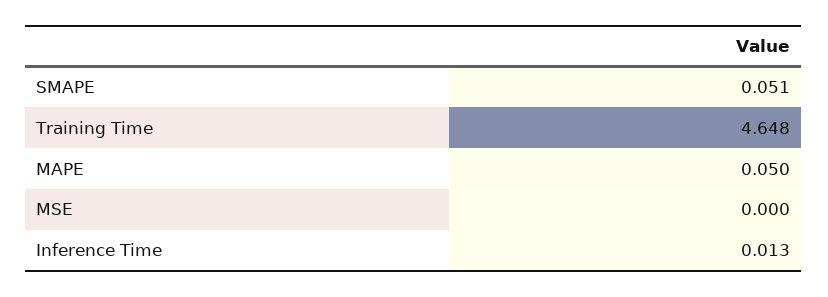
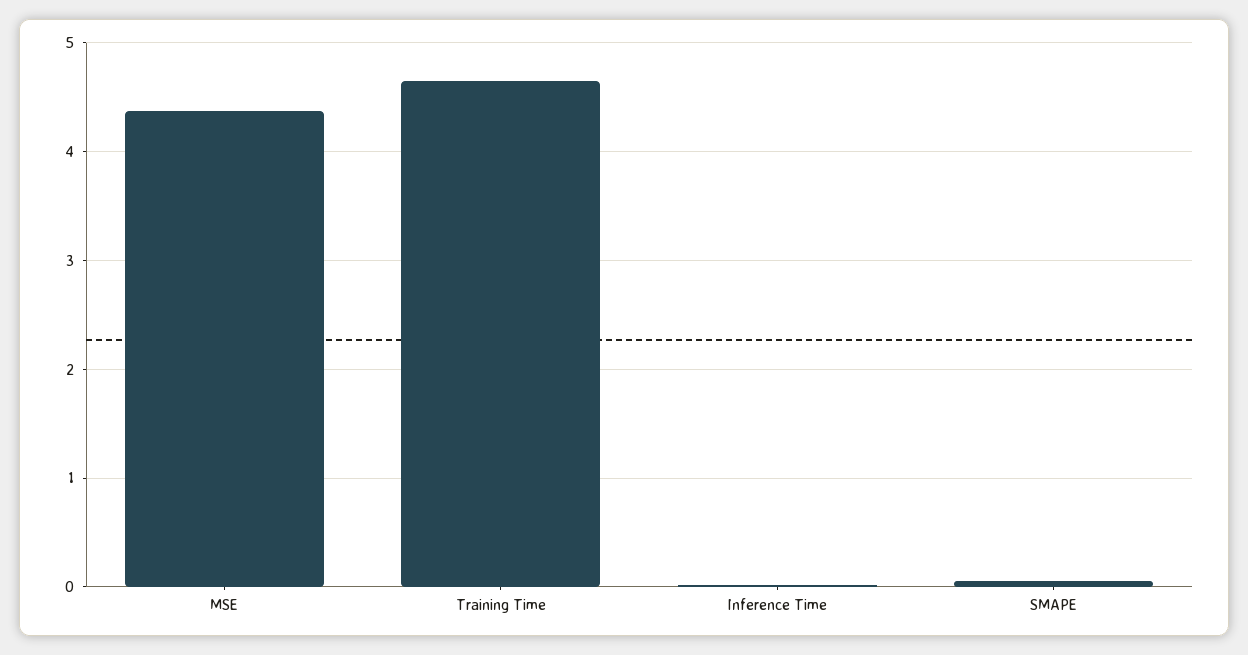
MAPE: 0.05 -> none
MSE: 0 -> 4.4

